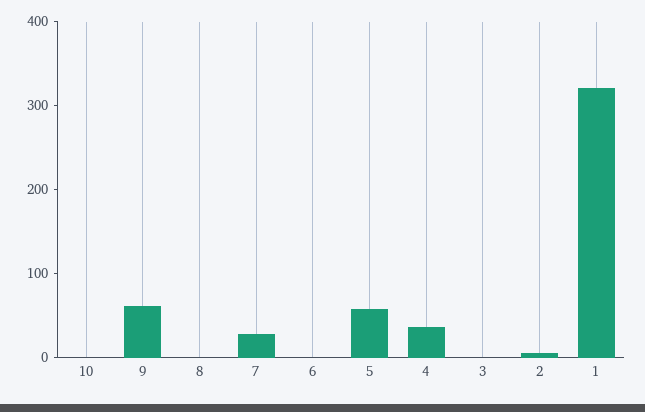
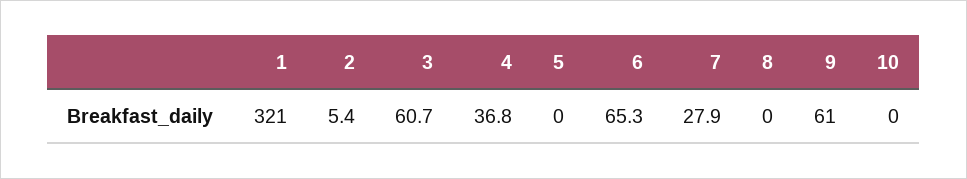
6: 0 -> 65.3
5: 60 -> 0
3: 0 -> 60.7

